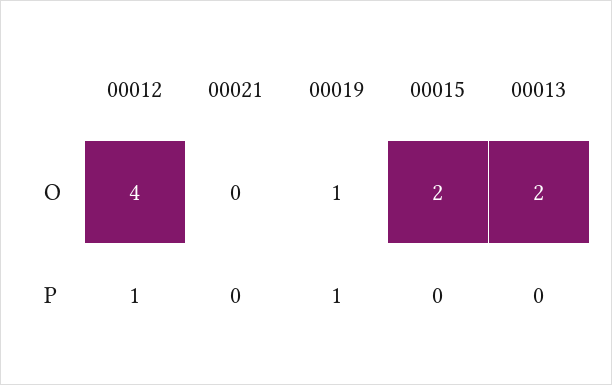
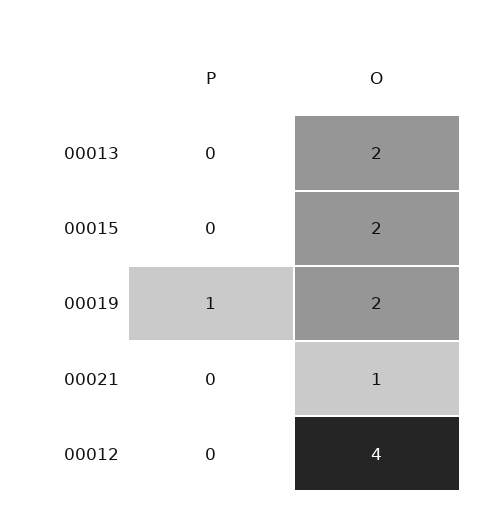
00021, O: 0 -> 1
00019, O: 1 -> 2
00012, P: 1 -> 0

